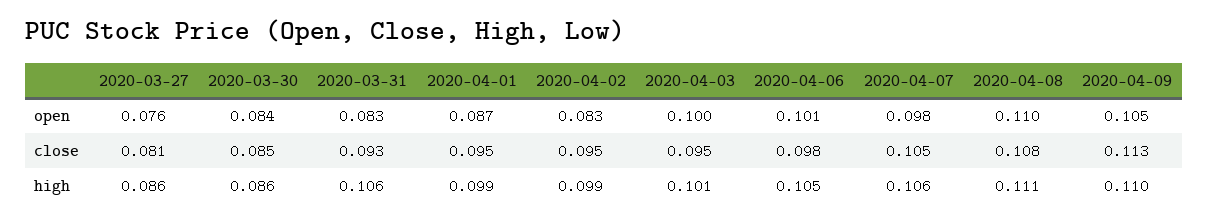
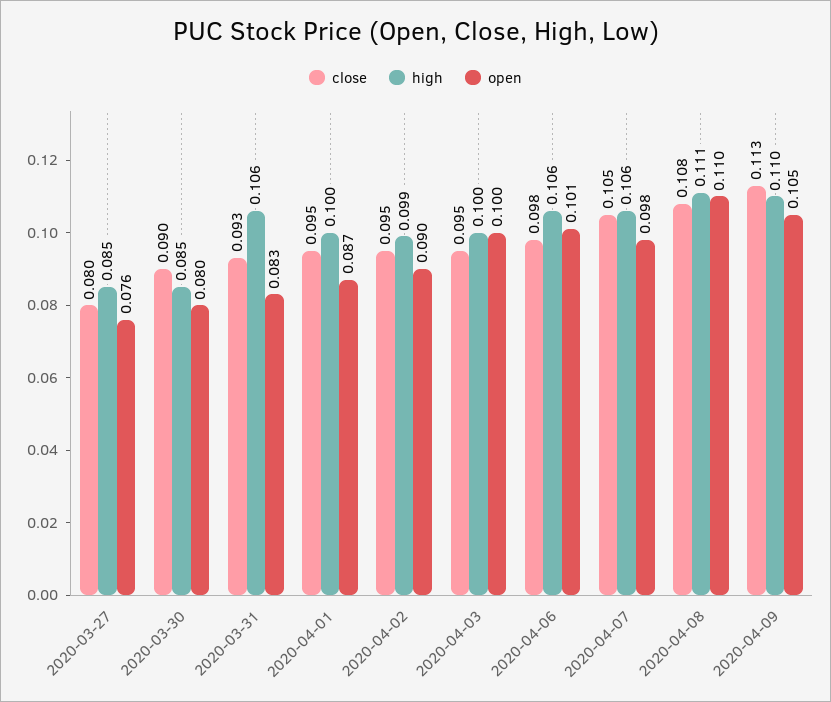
open, 2020-03-30: 0.084 -> 0.08
open, 2020-04-02: 0.083 -> 0.09
close, 2020-03-27: 0.081 -> 0.08
close, 2020-03-30: 0.085 -> 0.09
high, 2020-03-27: 0.086 -> 0.085
high, 2020-03-30: 0.086 -> 0.085
high, 2020-04-01: 0.099 -> 0.1
high, 2020-04-03: 0.101 -> 0.1
high, 2020-04-06: 0.105 -> 0.106

